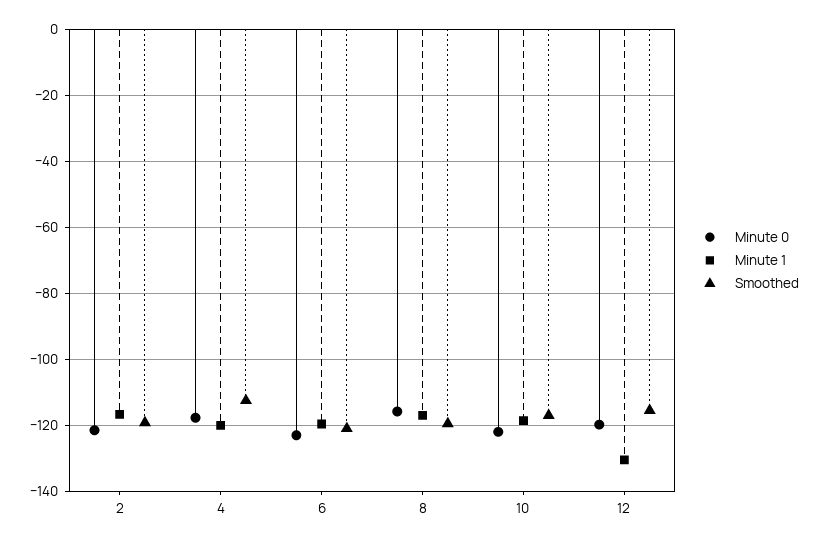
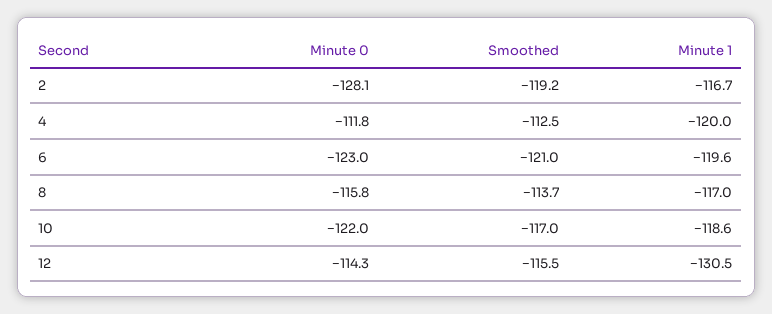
Minute 0, 2: -122 -> -128.1
Minute 0, 4: -118 -> -111.8
Smoothed, 8: -120 -> -113.7
Minute 0, 12: -120 -> -114.3

